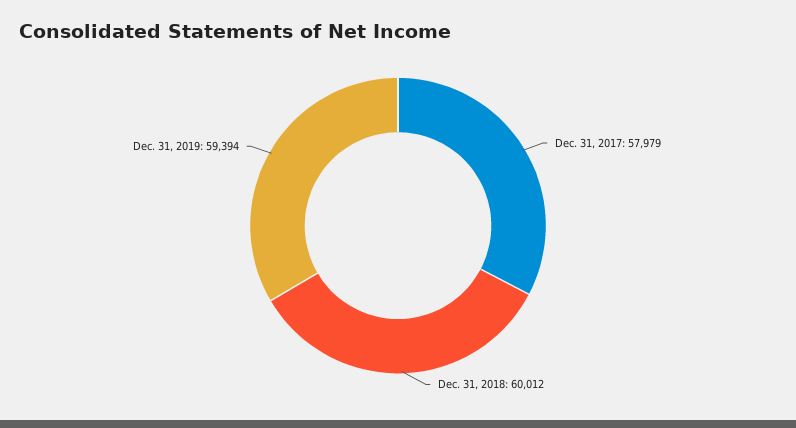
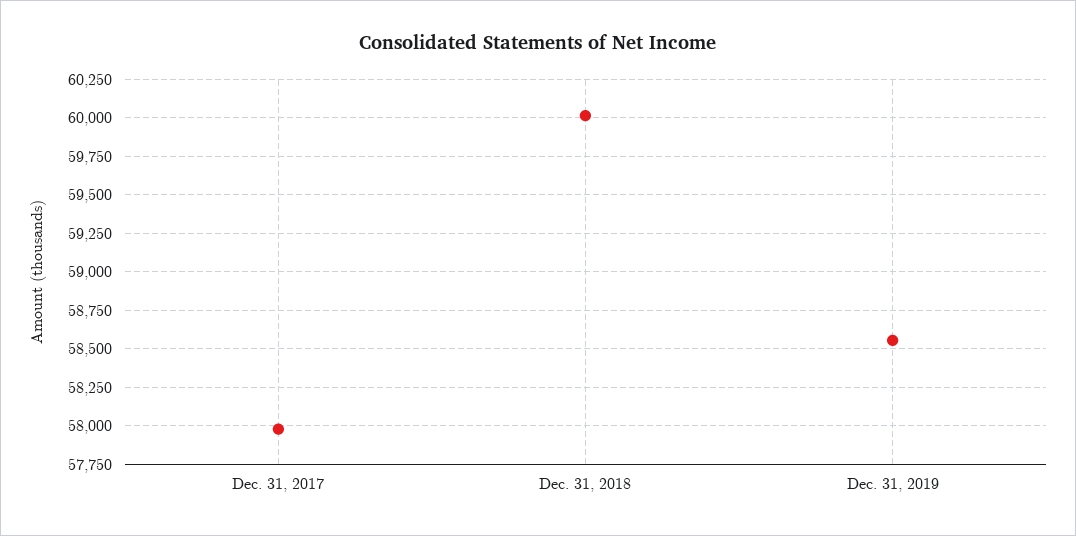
Dec. 31, 2019: 59394 -> 58550

